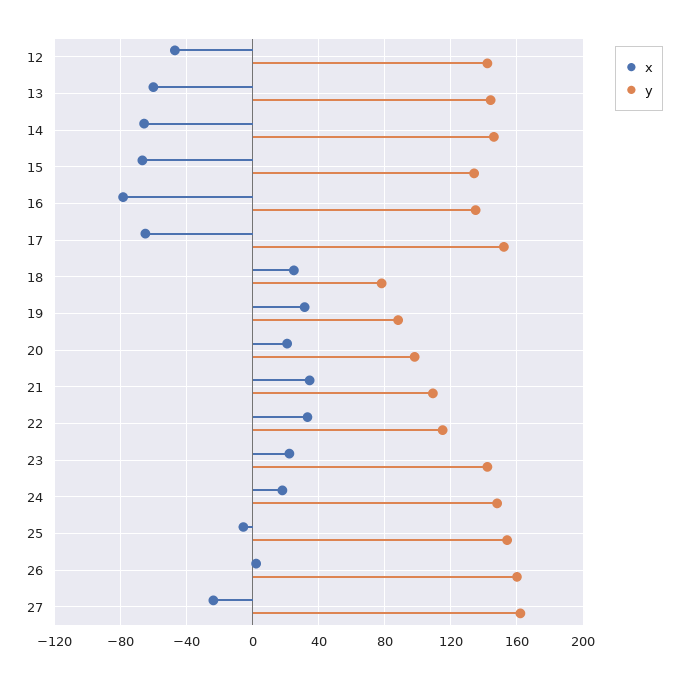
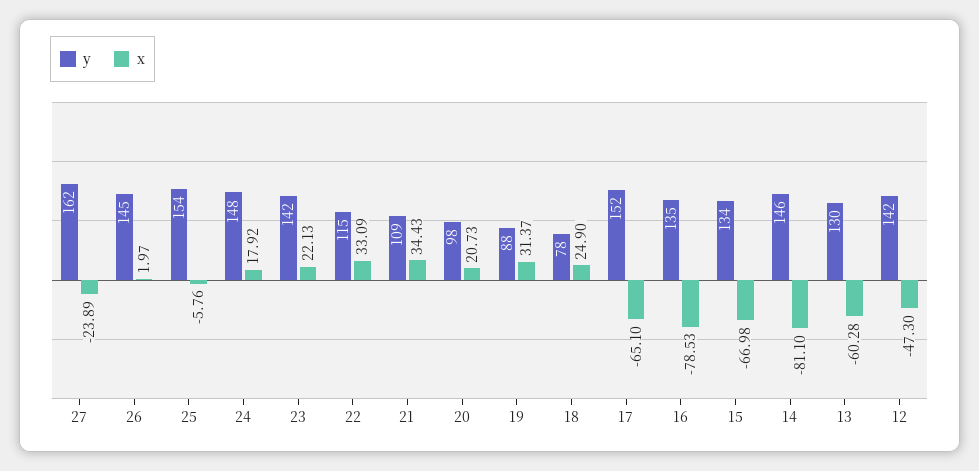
y, 13: 145 -> 130
x, 14: -65 -> -81.1
y, 26: 160 -> 145

